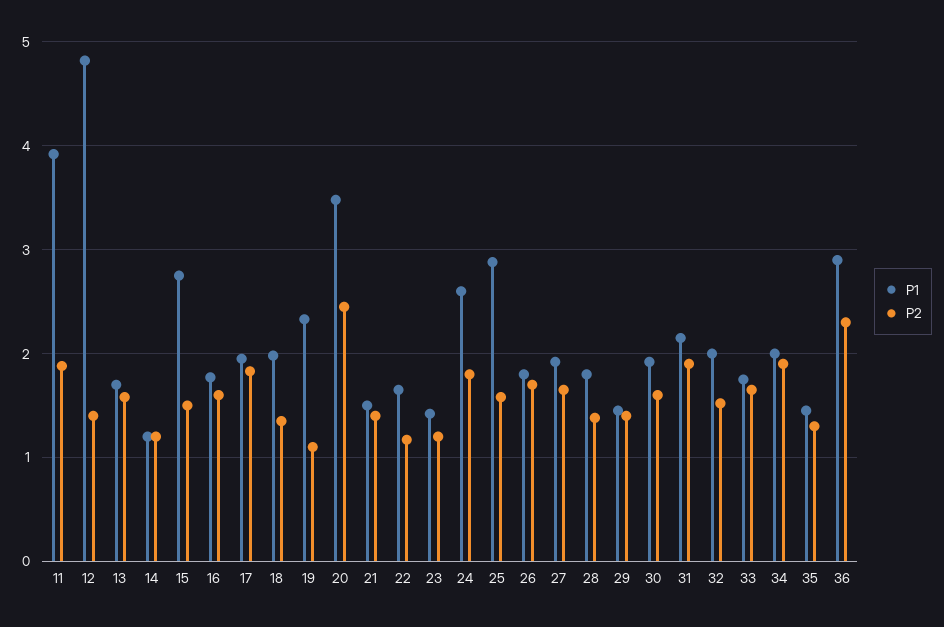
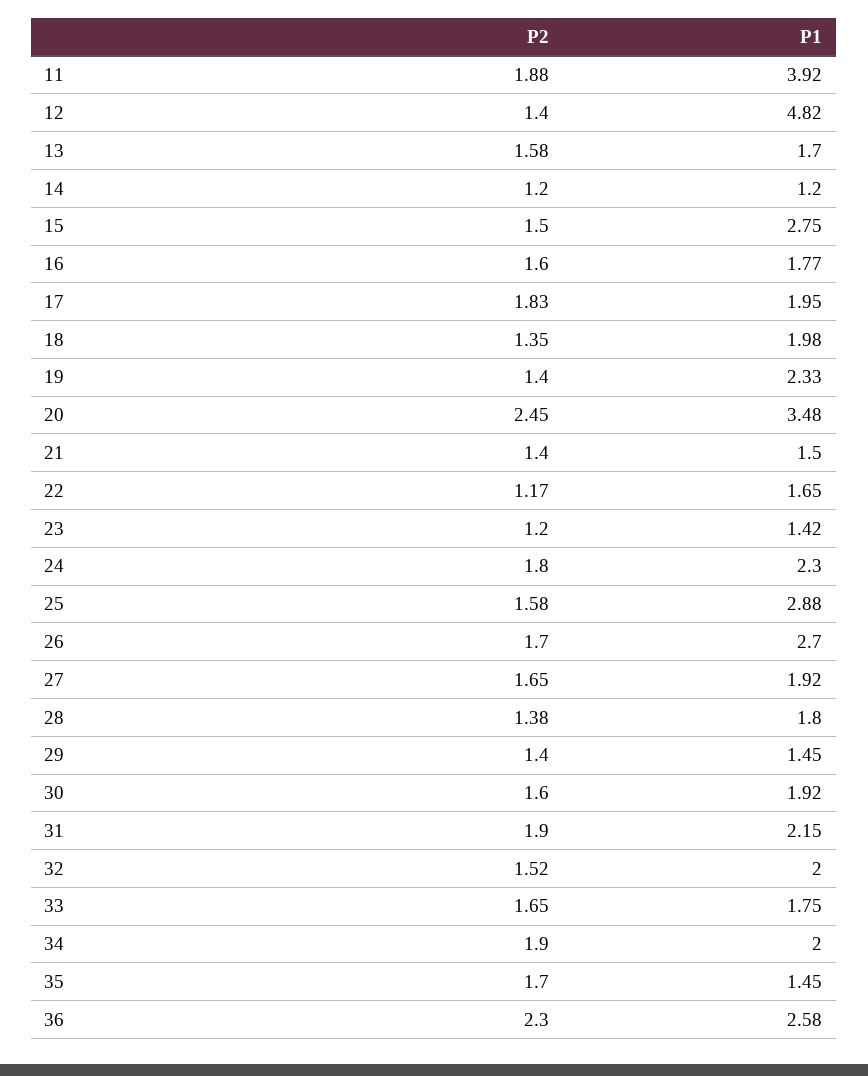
P2, 19: 1.1 -> 1.4
P1, 24: 2.6 -> 2.3
P1, 26: 1.8 -> 2.7
P2, 35: 1.3 -> 1.7
P1, 36: 2.9 -> 2.58

